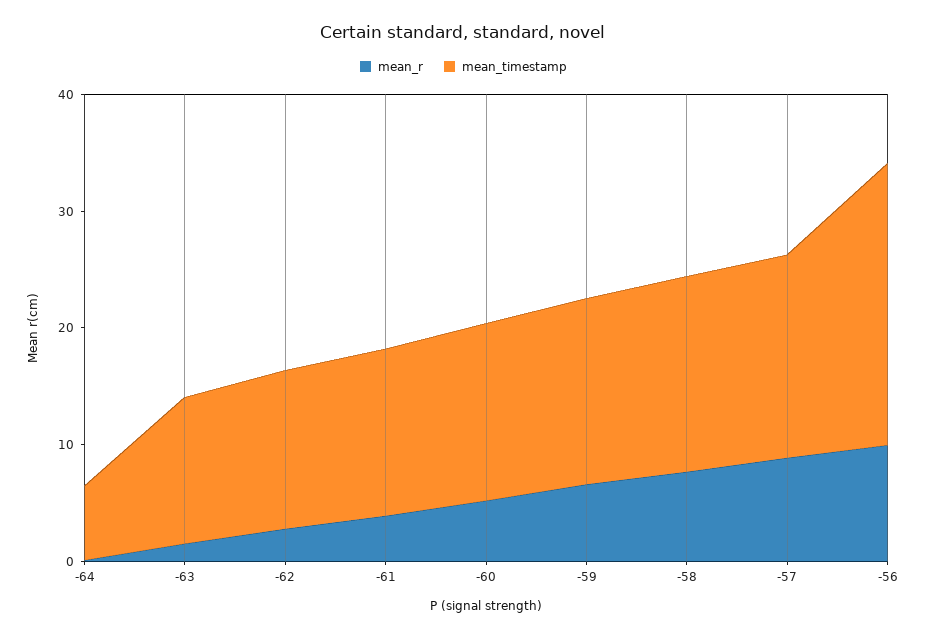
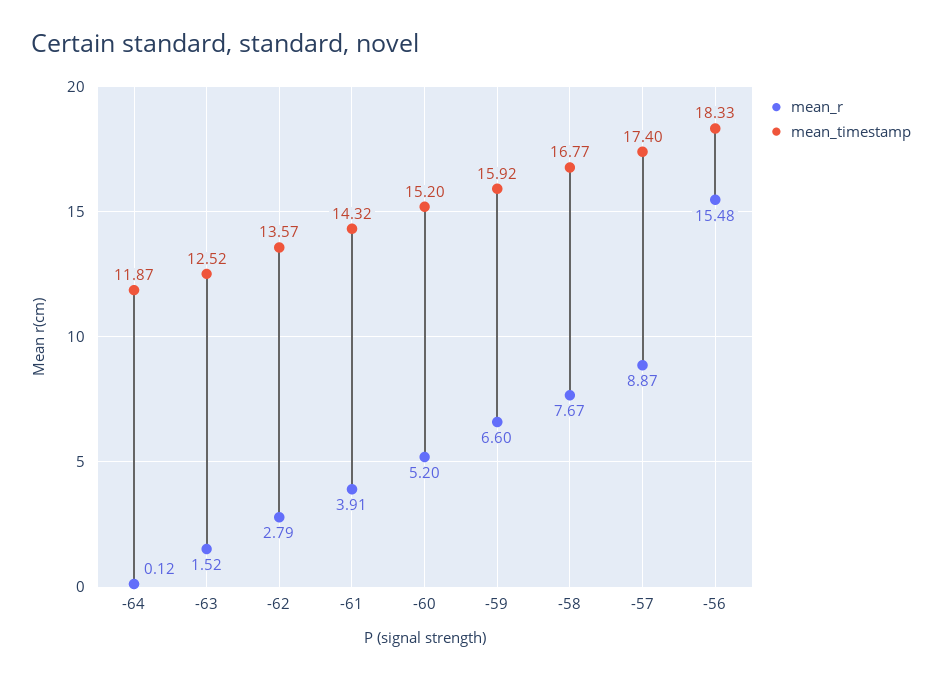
mean_timestamp, -64: 6 -> 11.87
mean_r, -56: 10 -> 15.48
mean_timestamp, -56: 24 -> 18.33

